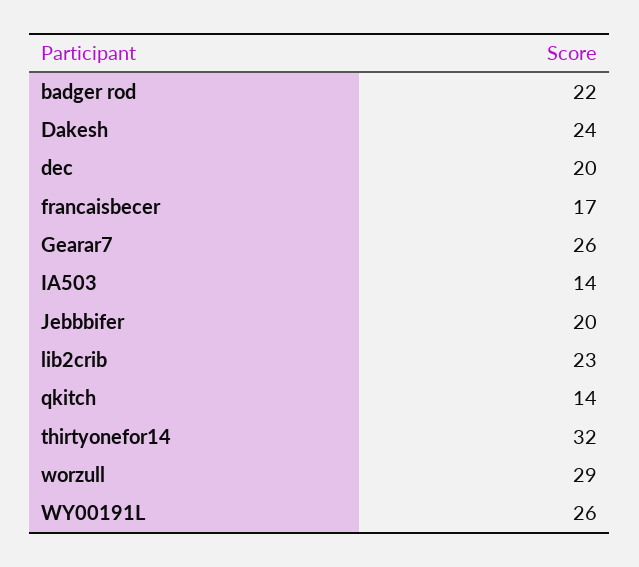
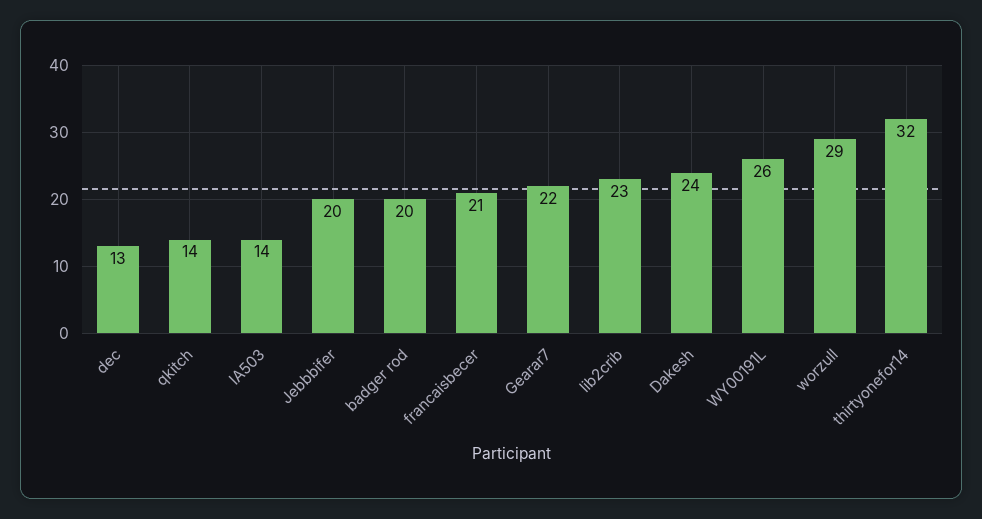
badger rod: 22 -> 20
dec: 20 -> 13
francaisbecer: 17 -> 21
Gearar7: 26 -> 22

